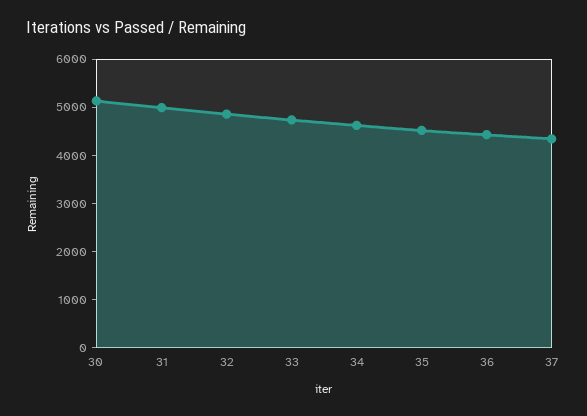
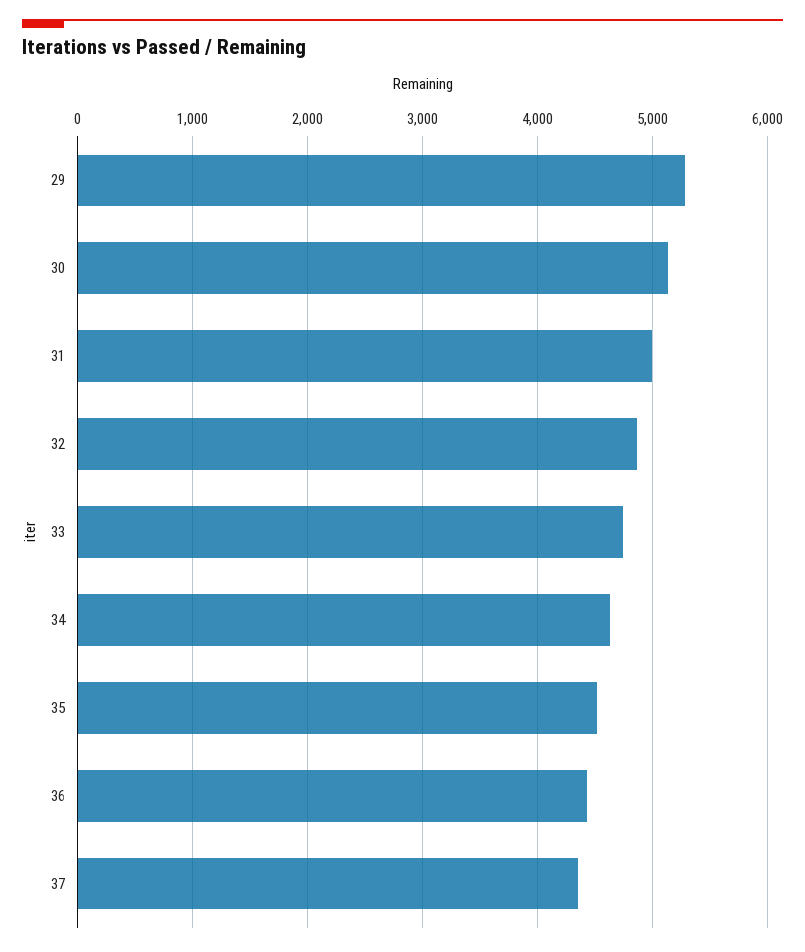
29: none -> 5300

